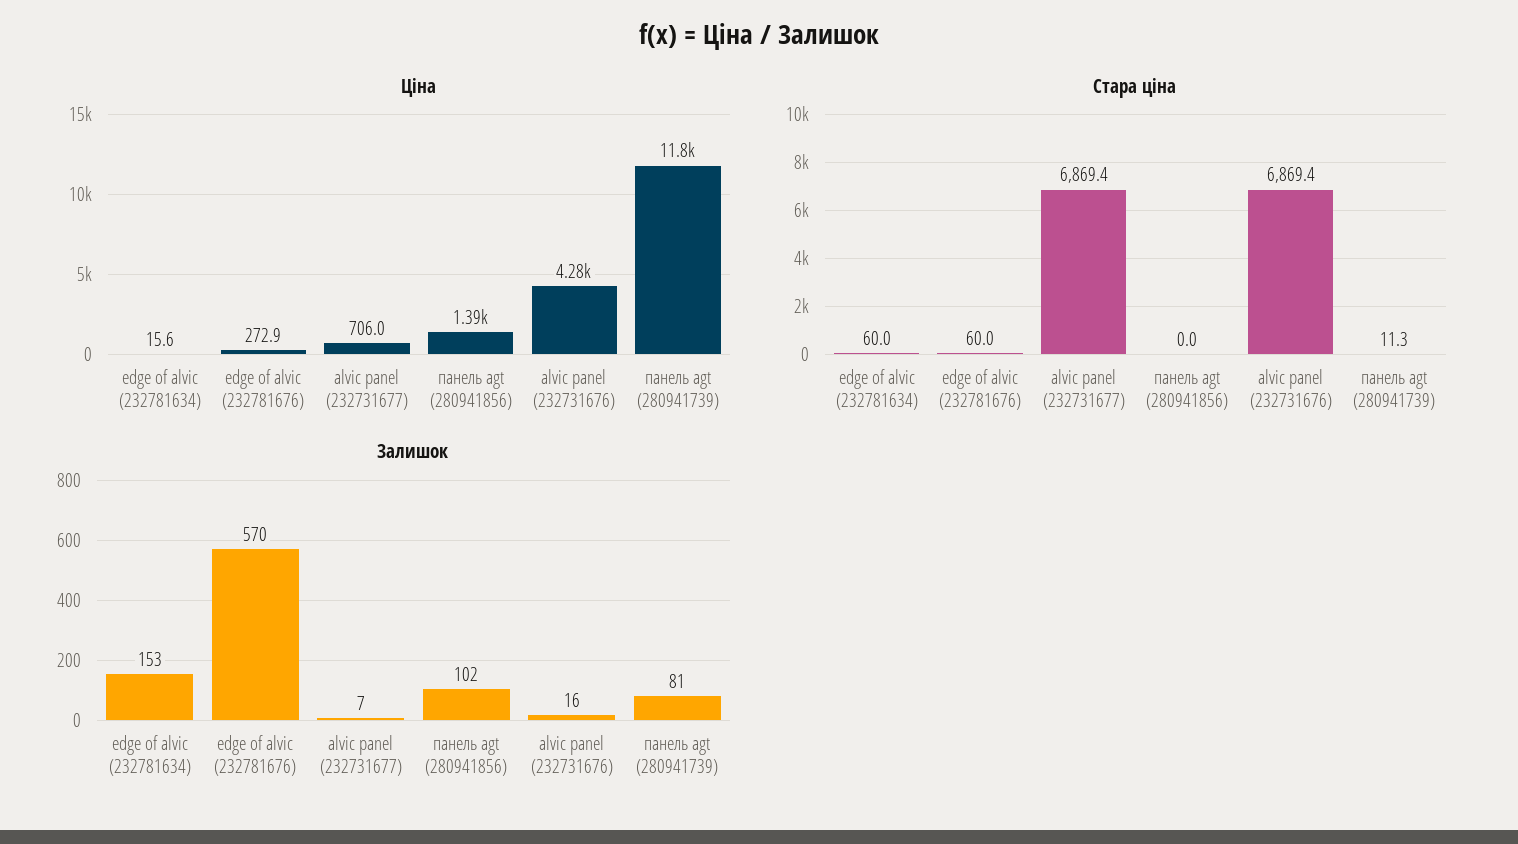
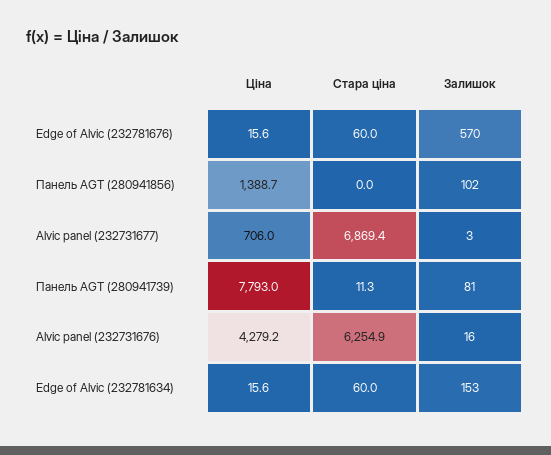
Ціна, edge of alvic (232781676): 272.9 -> 15.6
Ціна, панель agt (280941739): 11800 -> 7793
Стара ціна, alvic panel (232731676): 6869.4 -> 6254.9
Залишок, alvic panel (232731677): 7 -> 3

